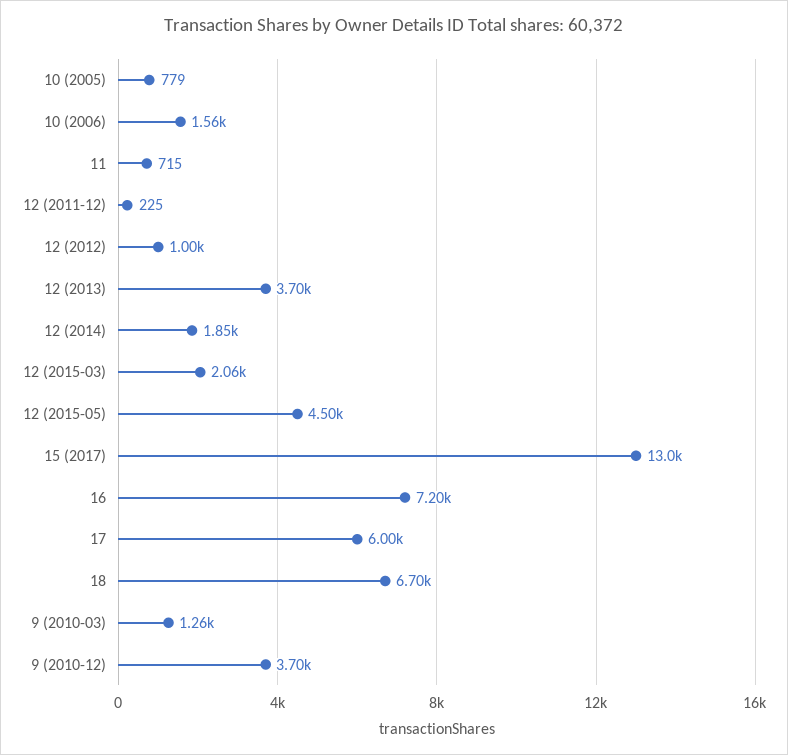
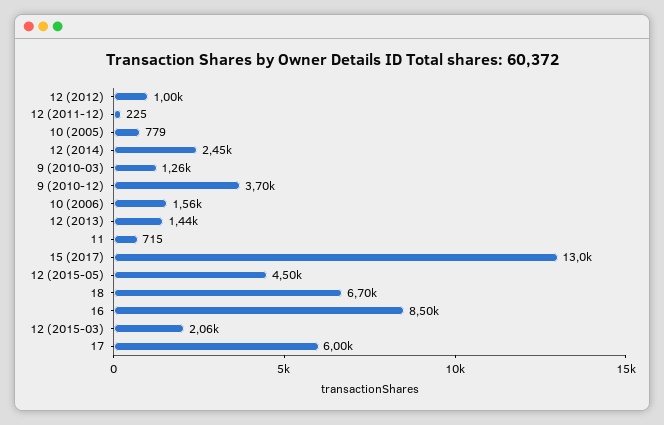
12 (2013): 3700 -> 1440
12 (2014): 1850 -> 2450
16: 7200 -> 8500

